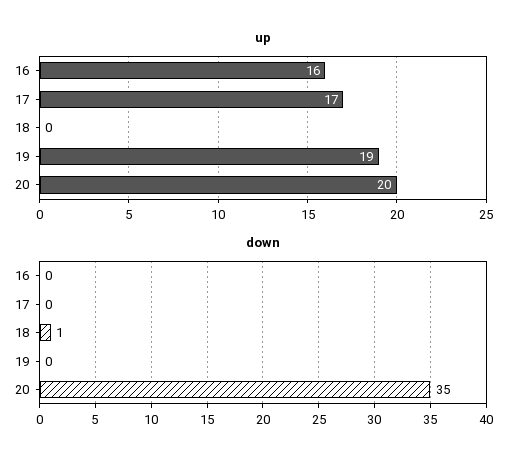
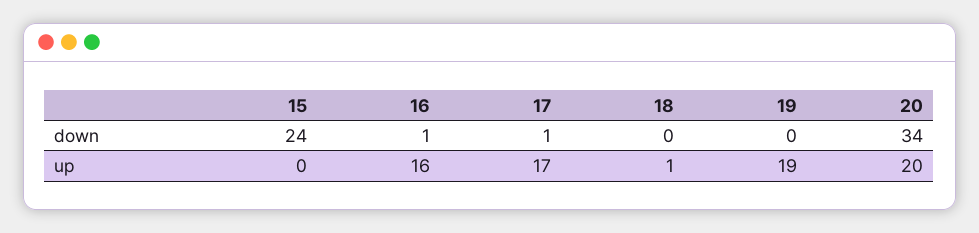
up, 18: 0 -> 1
down, 16: 0 -> 1
down, 17: 0 -> 1
down, 18: 1 -> 0
down, 20: 35 -> 34
down, 15: none -> 24
up, 15: none -> 0

